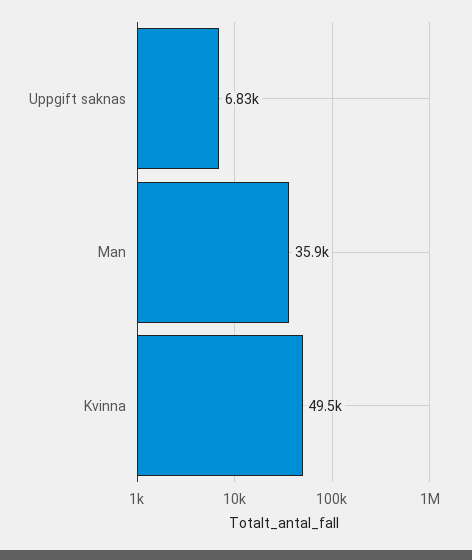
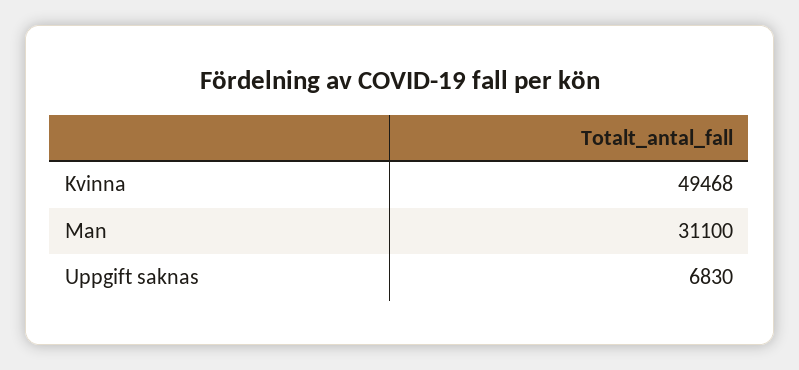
Man: 35900 -> 31100

